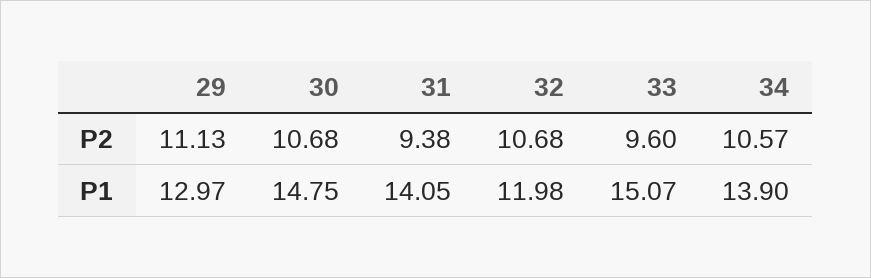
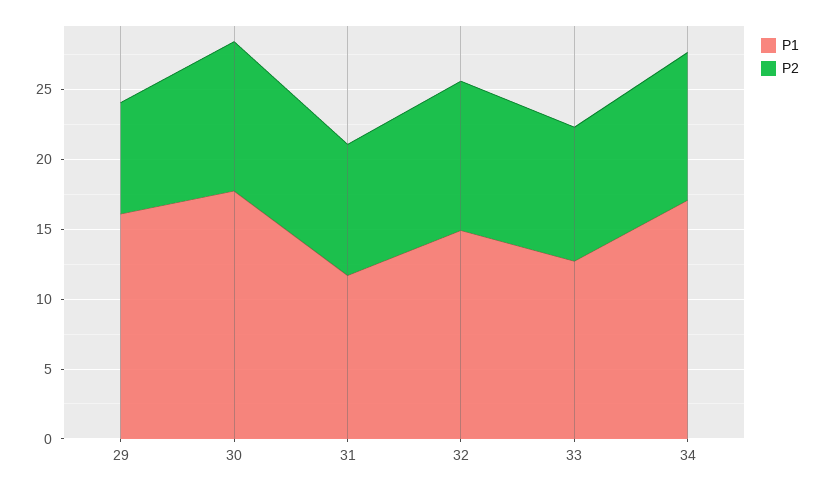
P2, 29: 11.13 -> 8
P1, 29: 12.97 -> 16
P1, 30: 14.75 -> 18
P1, 31: 14.05 -> 12
P1, 32: 11.98 -> 15
P1, 33: 15.07 -> 13
P1, 34: 13.9 -> 17

